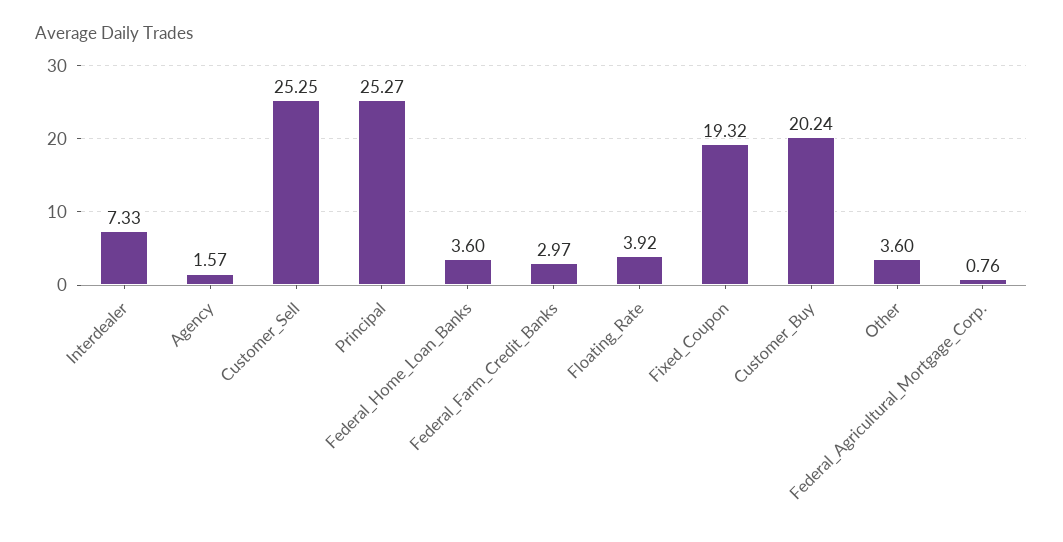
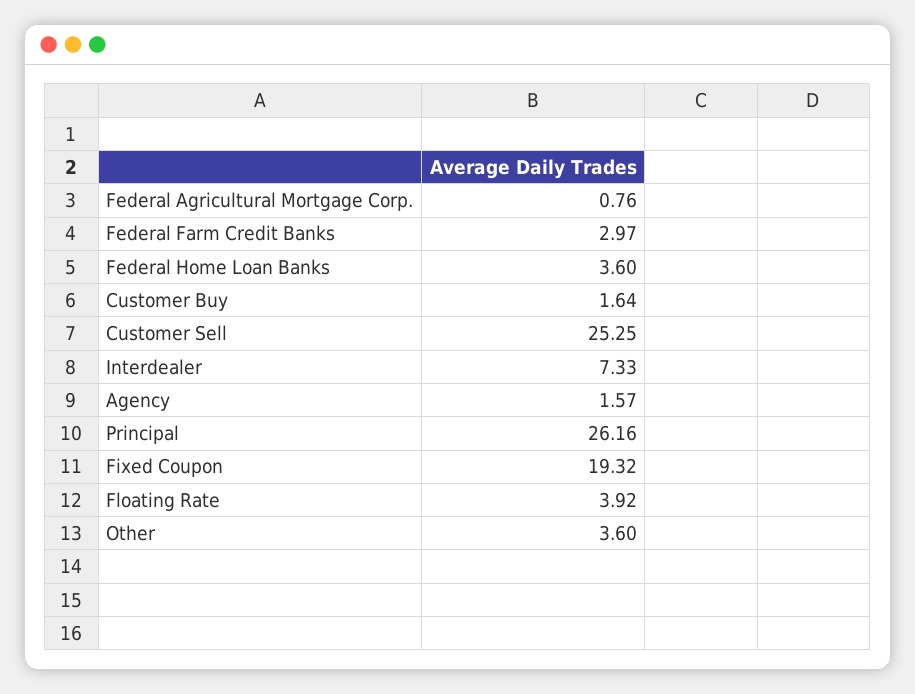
Principal: 25.27 -> 26.16
Customer_Buy: 20.24 -> 1.64

